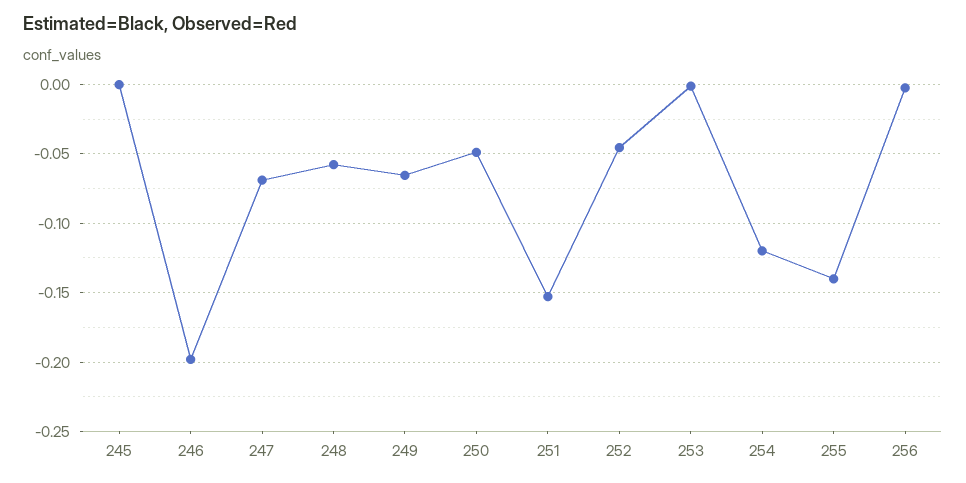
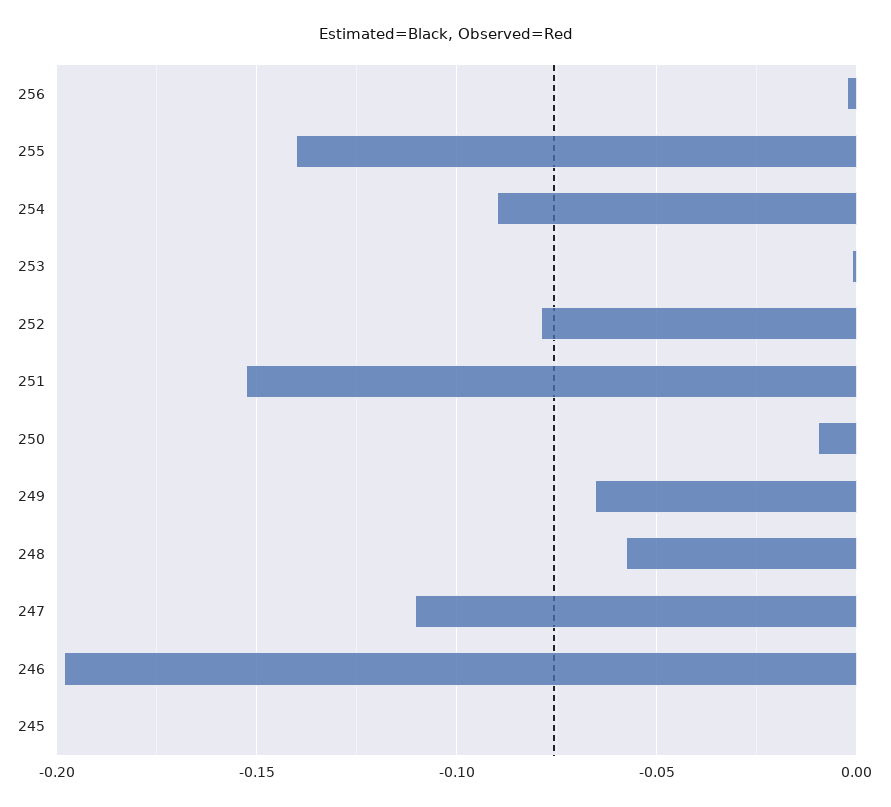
247: -0.07 -> -0.11
250: -0.05 -> -0.01
252: -0.045 -> -0.08
254: -0.12 -> -0.09

